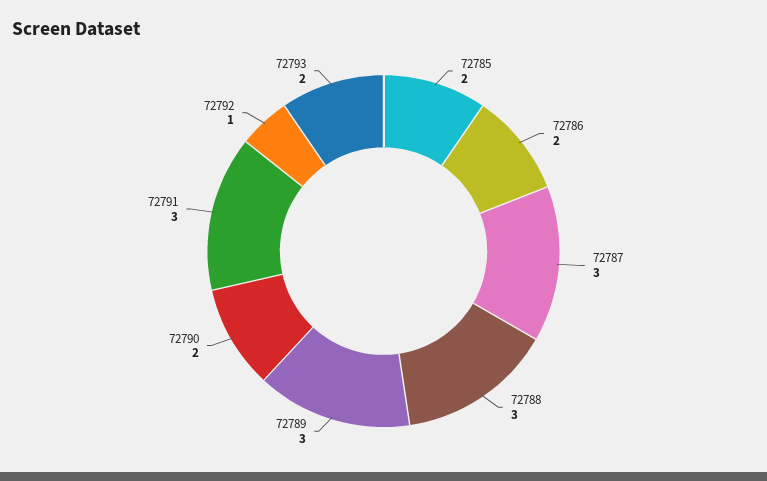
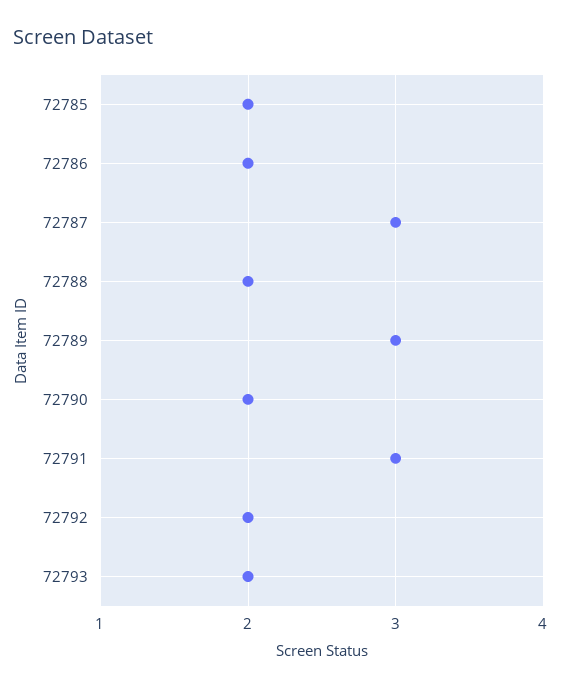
72788: 3 -> 2
72792: 1 -> 2

